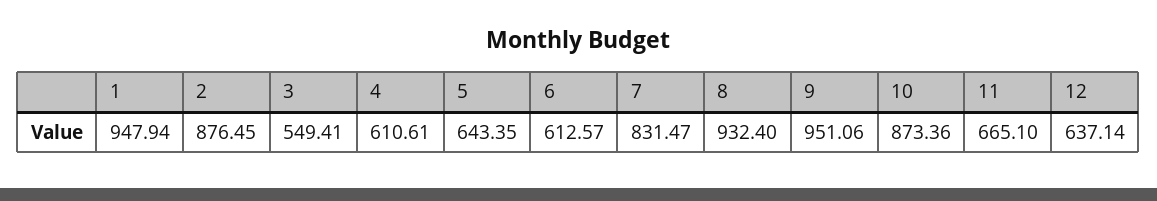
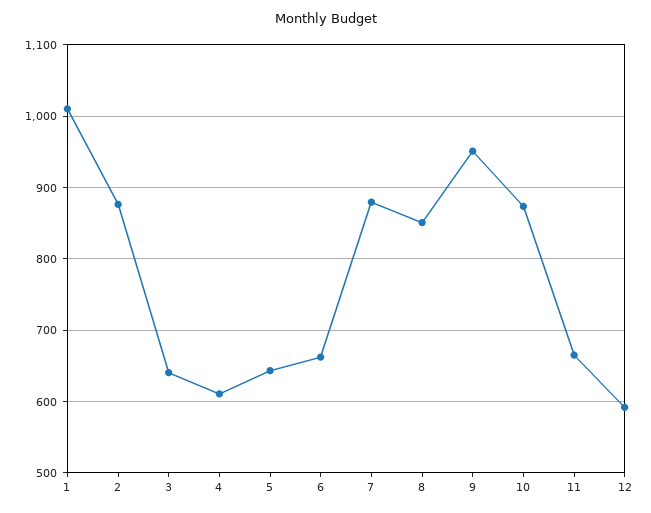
1: 947.94 -> 1010
3: 549.41 -> 640
6: 612.57 -> 660
7: 831.47 -> 880
8: 932.4 -> 850
12: 637.14 -> 590

